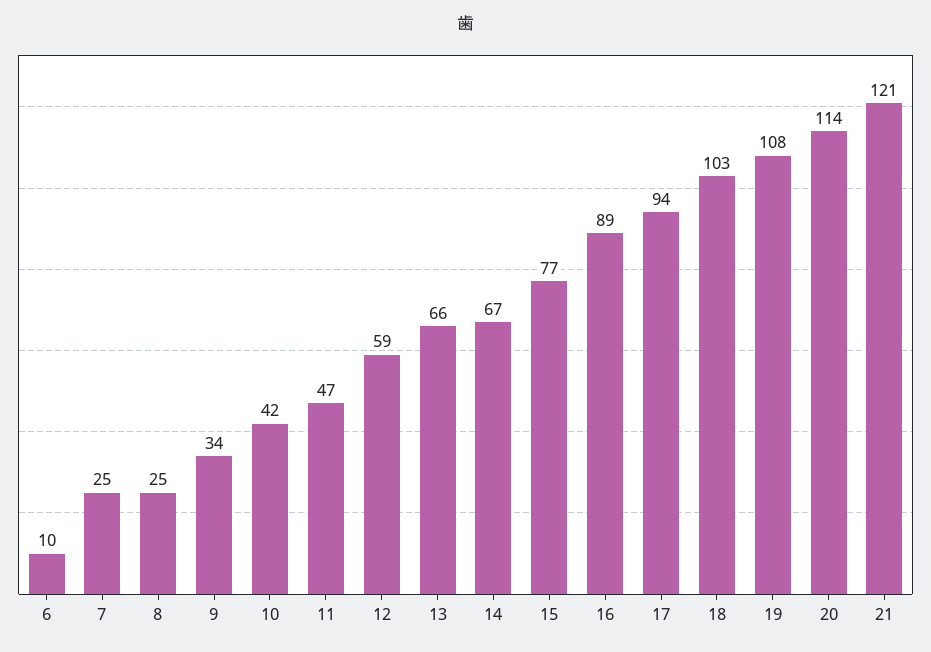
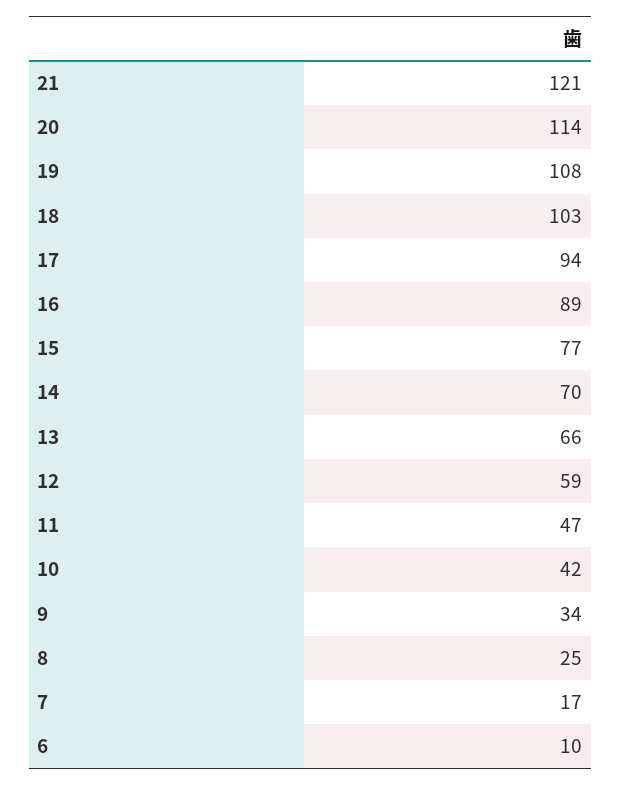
7: 25 -> 17
14: 67 -> 70

